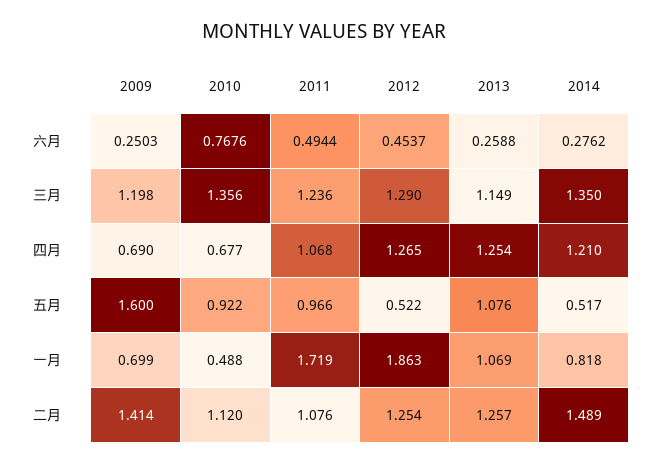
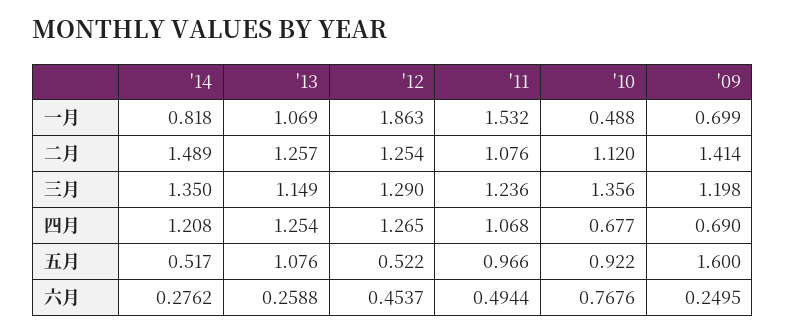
2009, 六月: 0.2503 -> 0.2495
2014, 四月: 1.21 -> 1.208
2011, 一月: 1.719 -> 1.532

